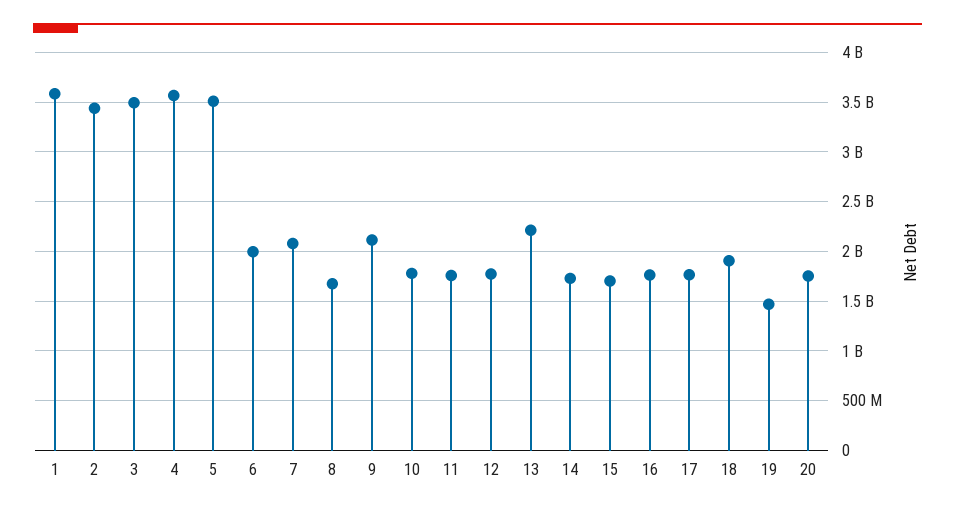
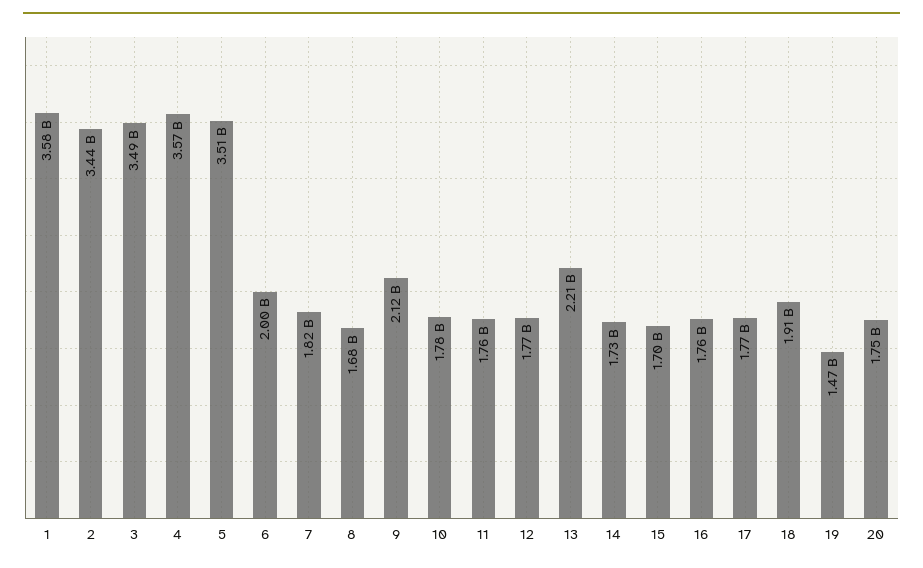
7: 2100000000 -> 1820000000

